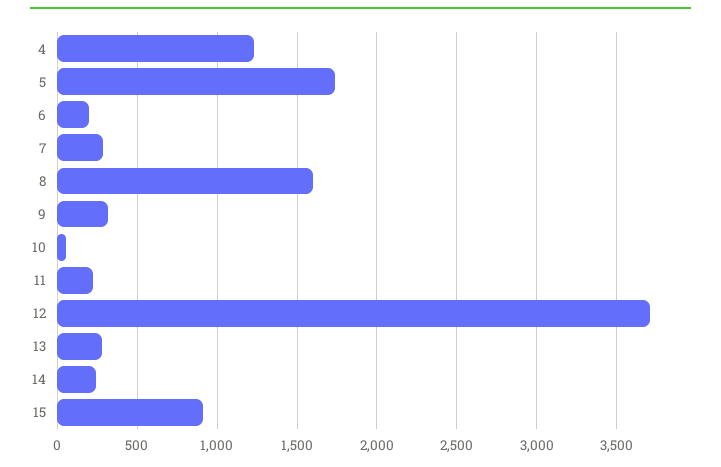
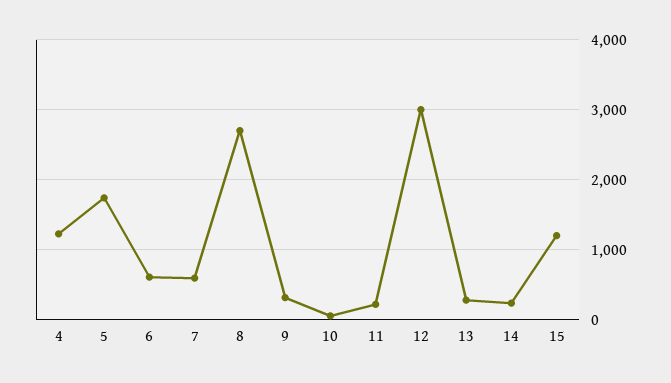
6: 200 -> 600
7: 300 -> 600
8: 1600 -> 2700
12: 3700 -> 3000
15: 900 -> 1200

